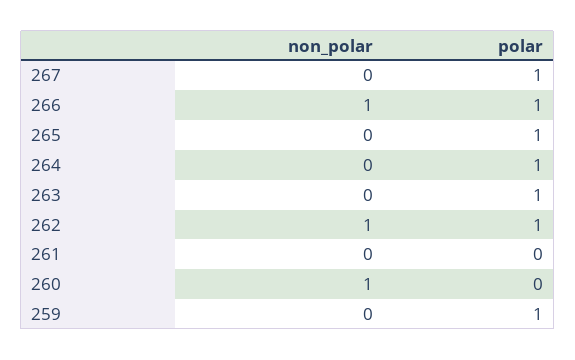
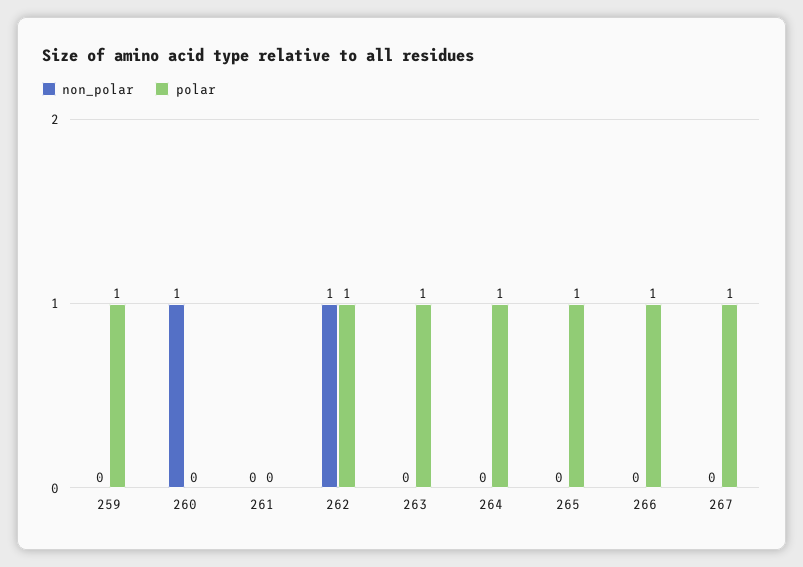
non_polar, 266: 1 -> 0

